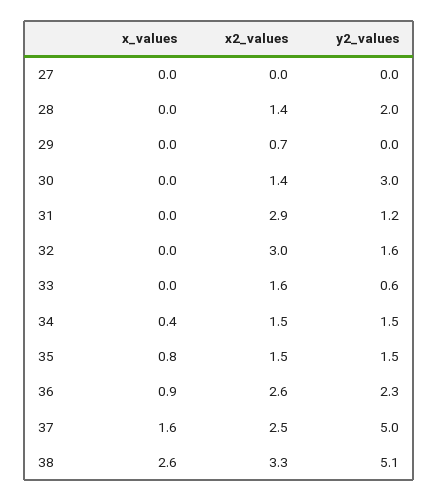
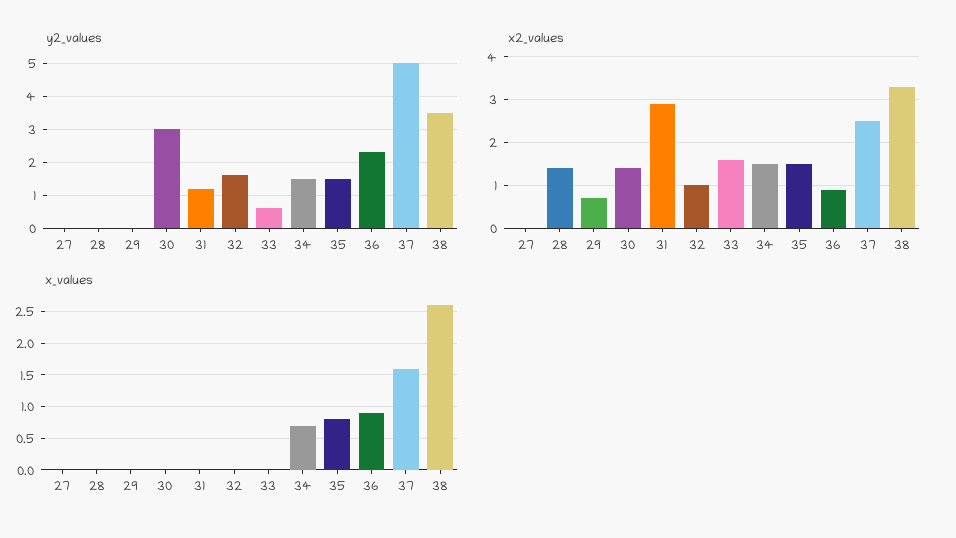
y2_values, 28: 2 -> 0
x2_values, 32: 3 -> 1
x_values, 34: 0.4 -> 0.7
x2_values, 36: 2.6 -> 1
y2_values, 38: 5.1 -> 3.5

